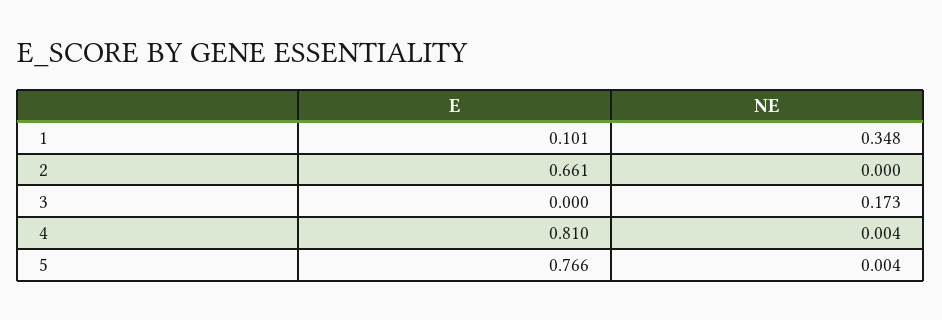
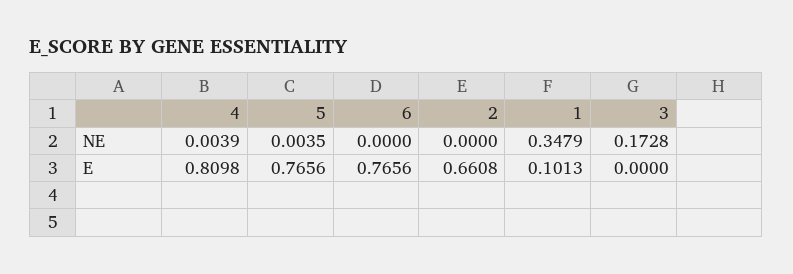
NE, 6: none -> 0
E, 6: none -> 0.7656

